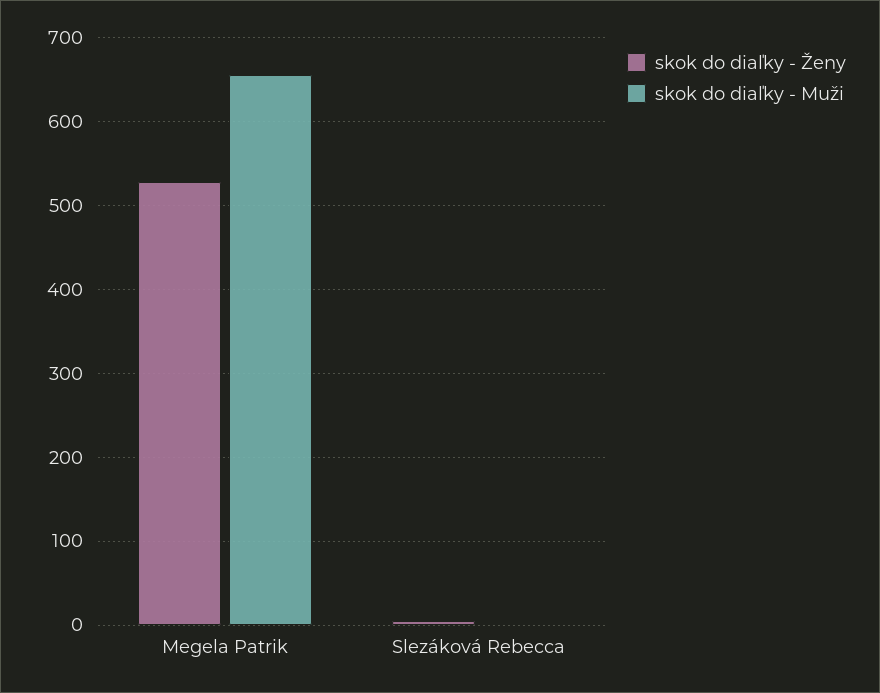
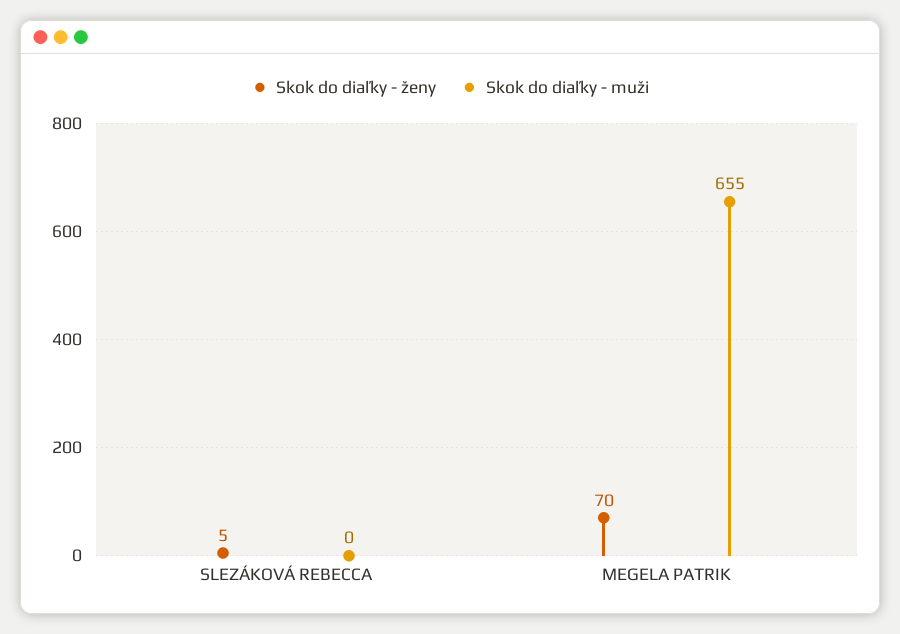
skok do diaľky - Ženy, Megela Patrik: 530 -> 70

